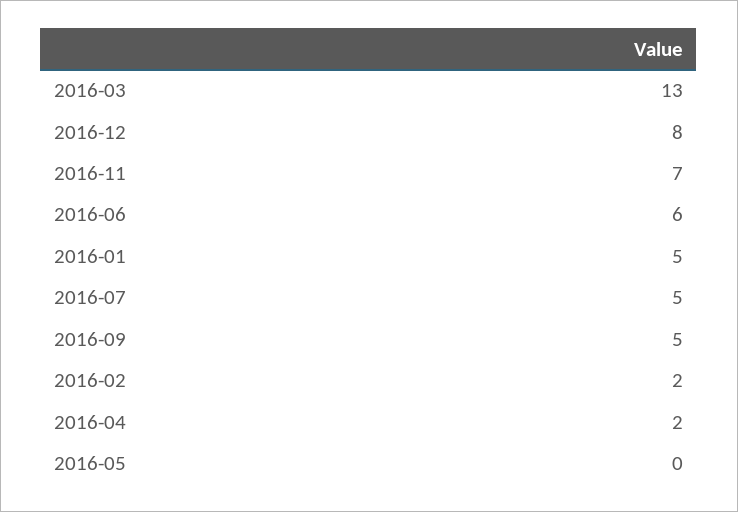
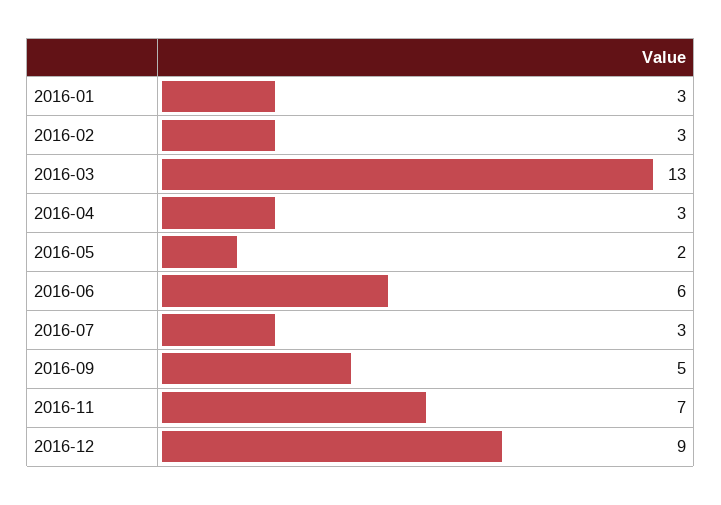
2016-12: 8 -> 9
2016-01: 5 -> 3
2016-07: 5 -> 3
2016-02: 2 -> 3
2016-04: 2 -> 3
2016-05: 0 -> 2

